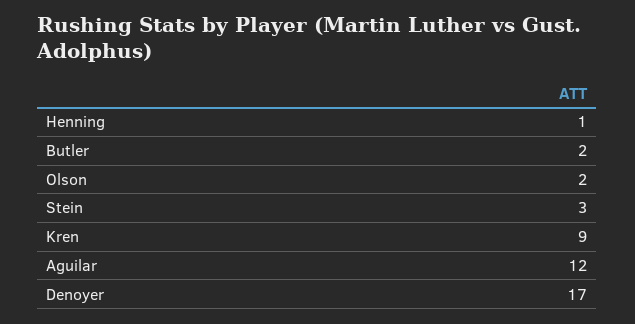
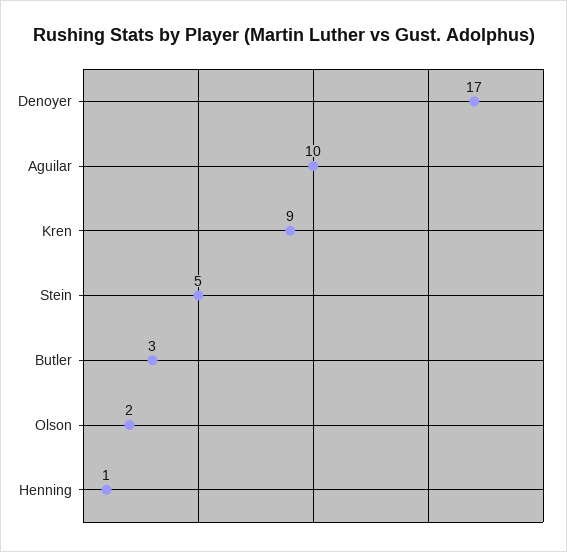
Butler: 2 -> 3
Stein: 3 -> 5
Aguilar: 12 -> 10

